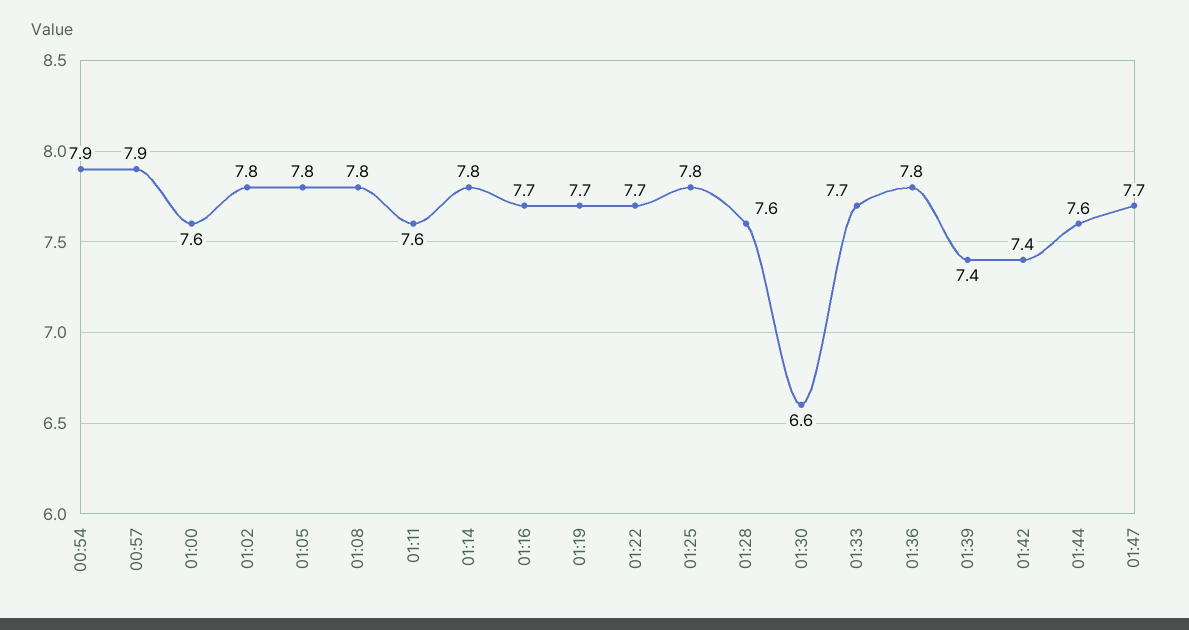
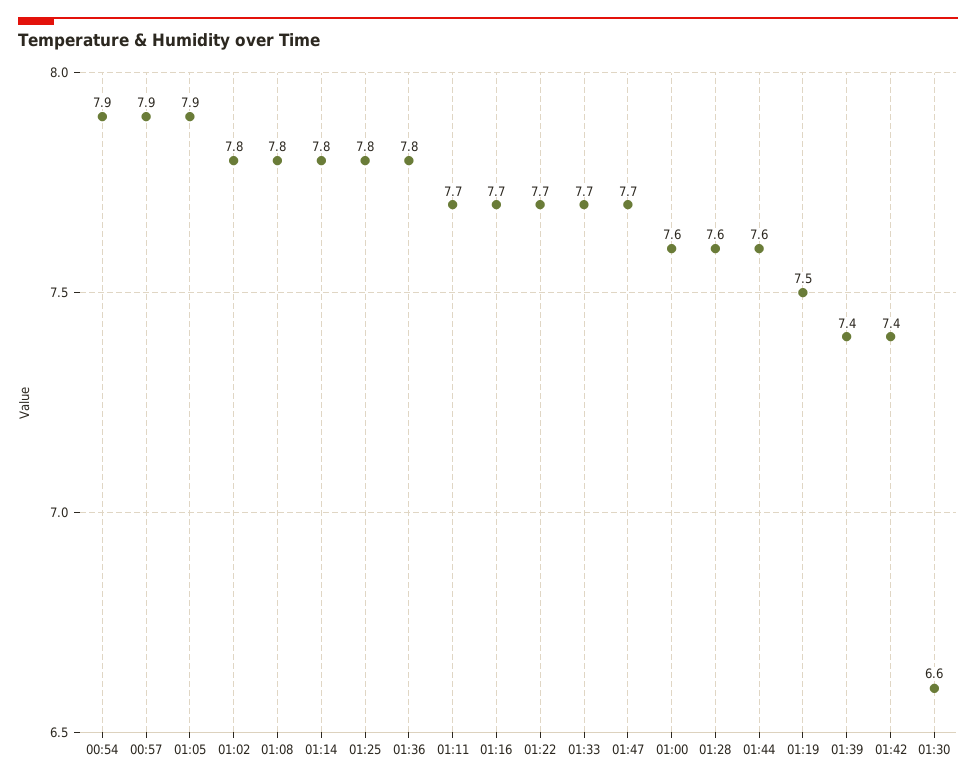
01:05: 7.8 -> 7.9
01:11: 7.6 -> 7.7
01:19: 7.7 -> 7.5

